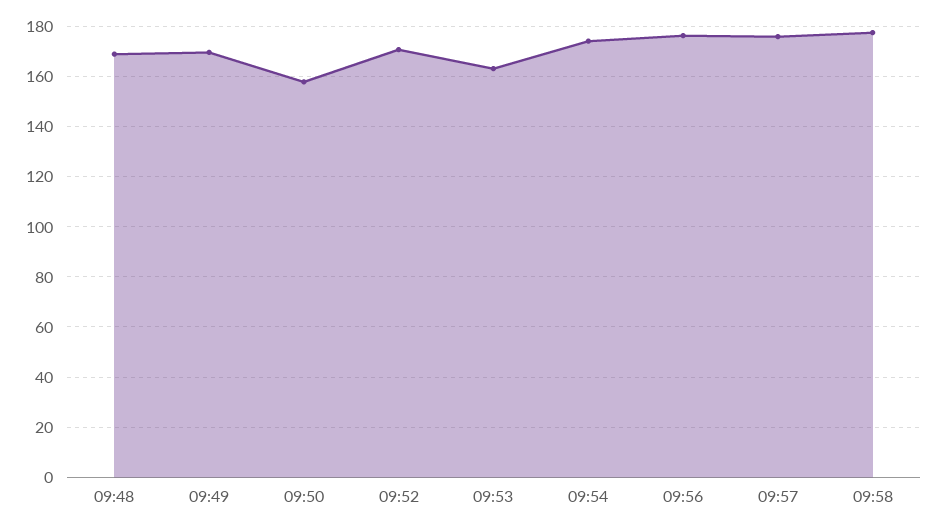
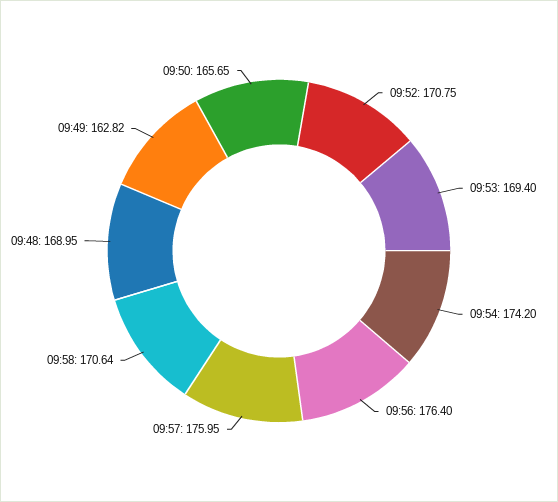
09:49: 170 -> 162.82
09:50: 157.5 -> 165.65
09:53: 162.5 -> 169.4
09:58: 177.5 -> 170.64

